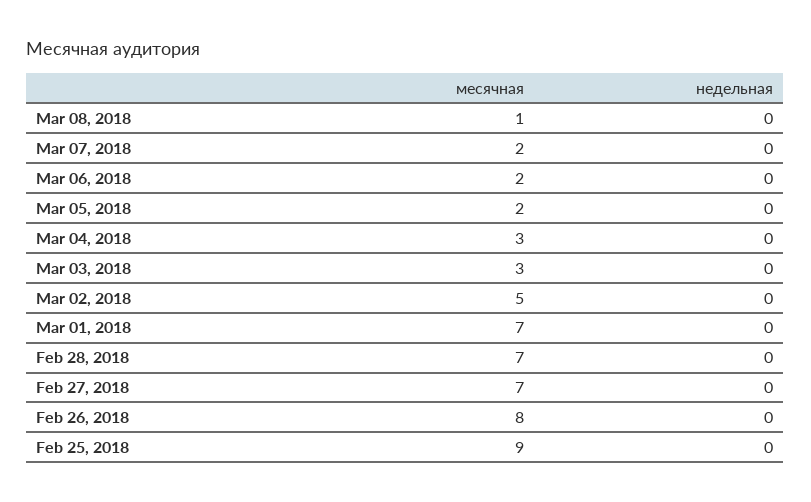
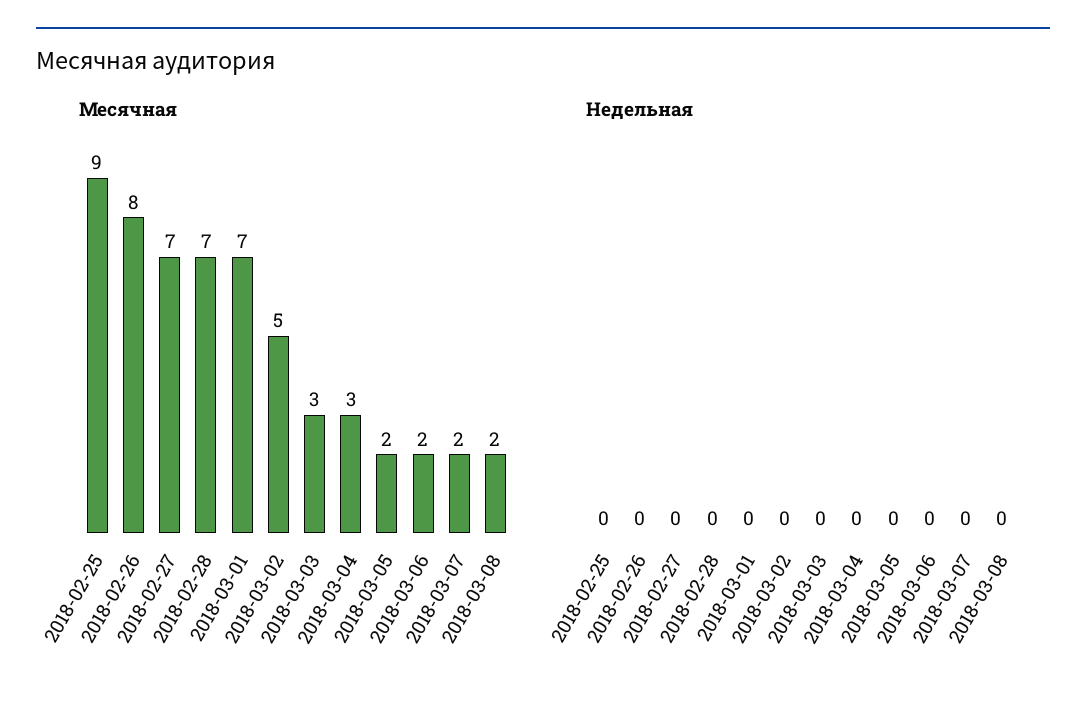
месячная, Mar 08, 2018: 1 -> 2

